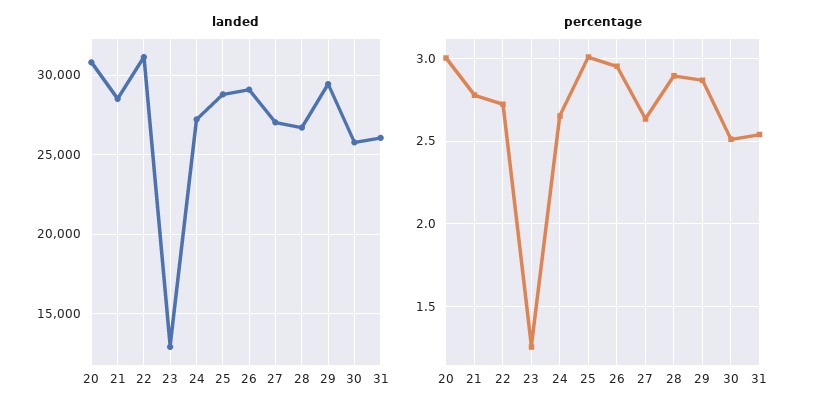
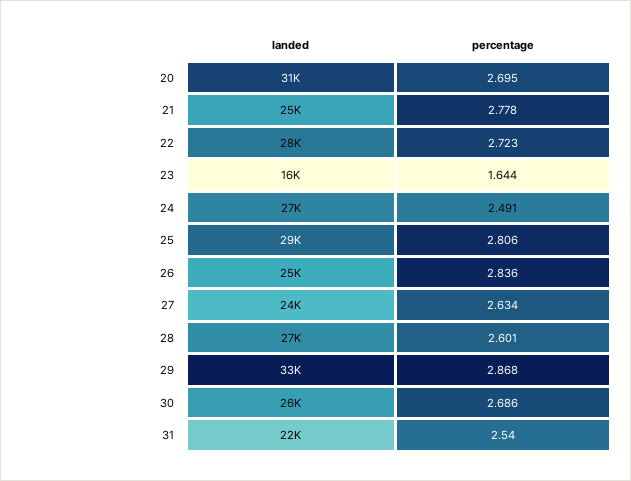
landed, 21: 28500 -> 25000
landed, 22: 31000 -> 28000
landed, 23: 13000 -> 16000
landed, 26: 29000 -> 25000
landed, 27: 27000 -> 24000
landed, 29: 29500 -> 33000
landed, 31: 26000 -> 22000
percentage, 20: 3 -> 2.695
percentage, 23: 1.25 -> 1.644
percentage, 24: 2.65 -> 2.491
percentage, 25: 3 -> 2.806
percentage, 26: 2.95 -> 2.836
percentage, 28: 2.9 -> 2.601
percentage, 30: 2.5 -> 2.686

